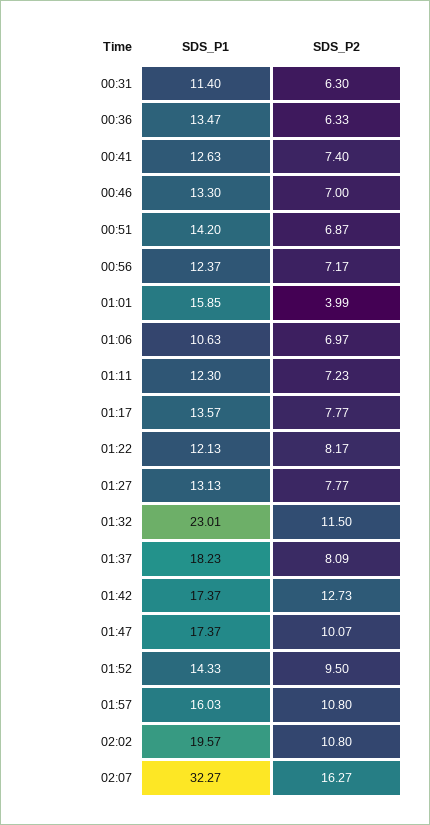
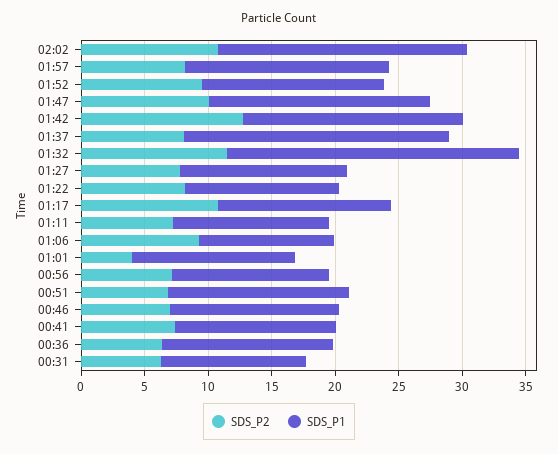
SDS_P1, 01:01: 15.85 -> 13
SDS_P2, 01:06: 6.97 -> 9
SDS_P2, 01:17: 7.77 -> 11
SDS_P1, 01:37: 18.23 -> 21
SDS_P2, 01:57: 10.8 -> 8
SDS_P1, 02:07: 32.27 -> none
SDS_P2, 02:07: 16.27 -> none

